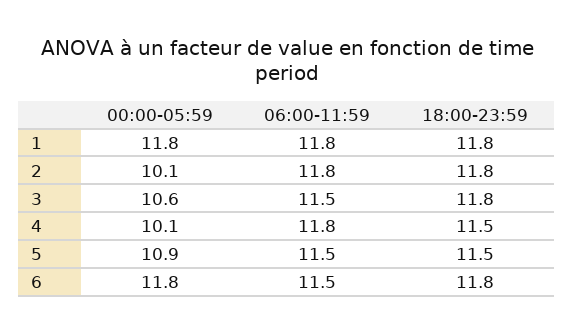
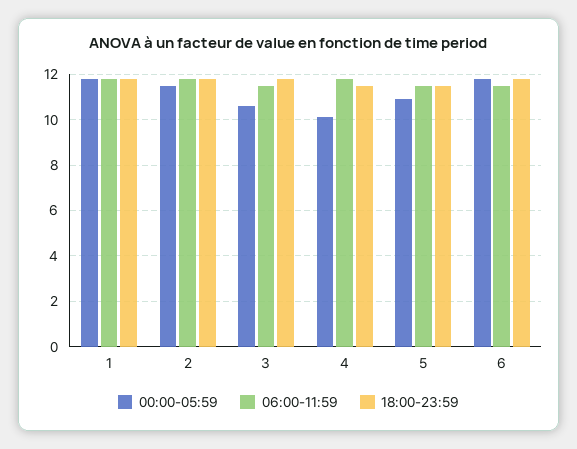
00:00-05:59, 2: 10.1 -> 11.5

